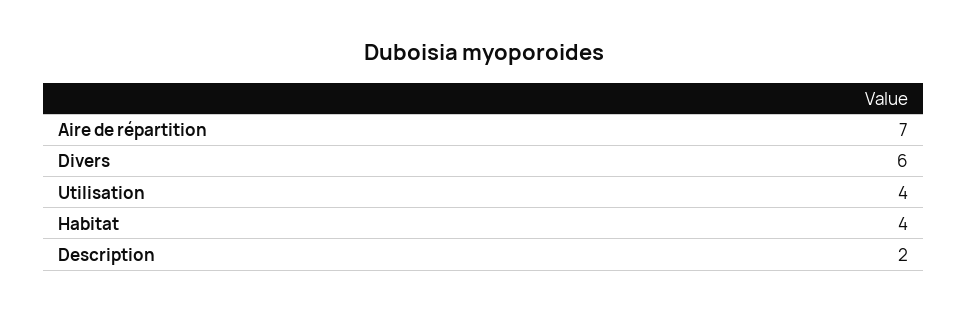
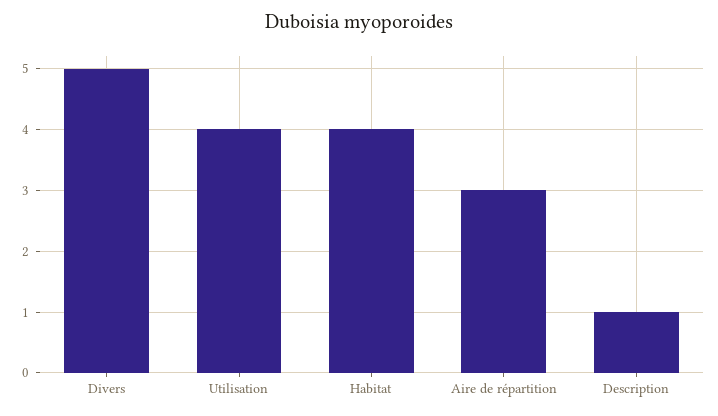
Aire de répartition: 7 -> 3
Divers: 6 -> 5
Description: 2 -> 1

